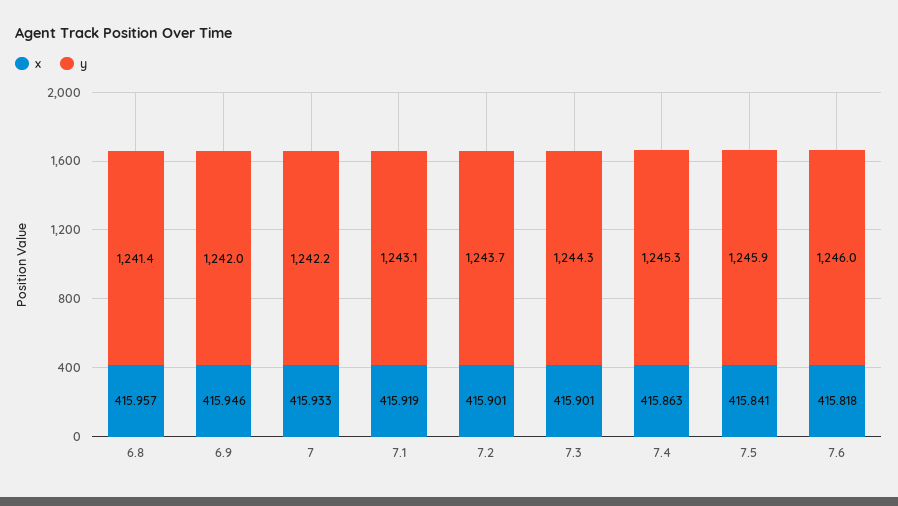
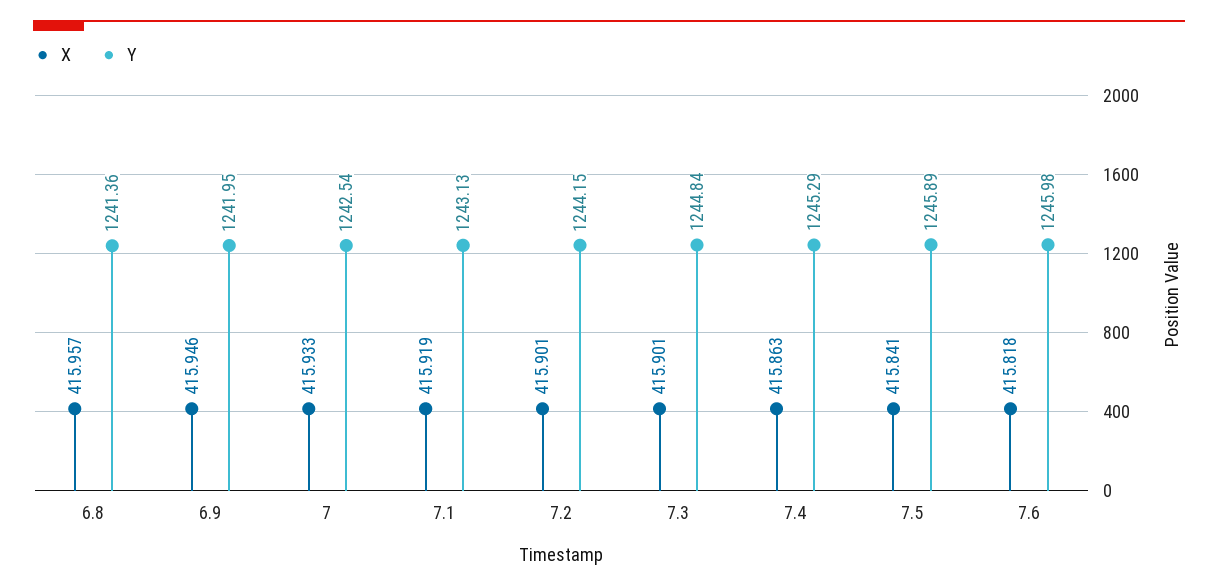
y, 7: 1242.2 -> 1242.54
y, 7.2: 1243.7 -> 1244.15
y, 7.3: 1244.3 -> 1244.84

